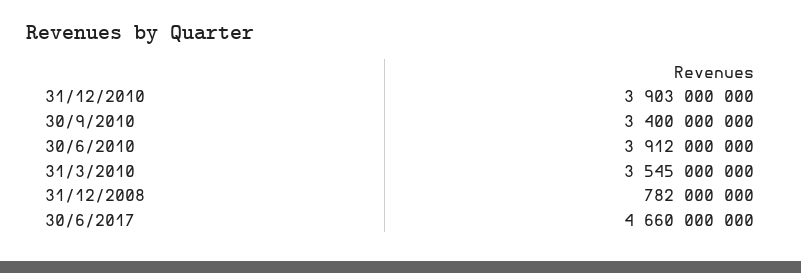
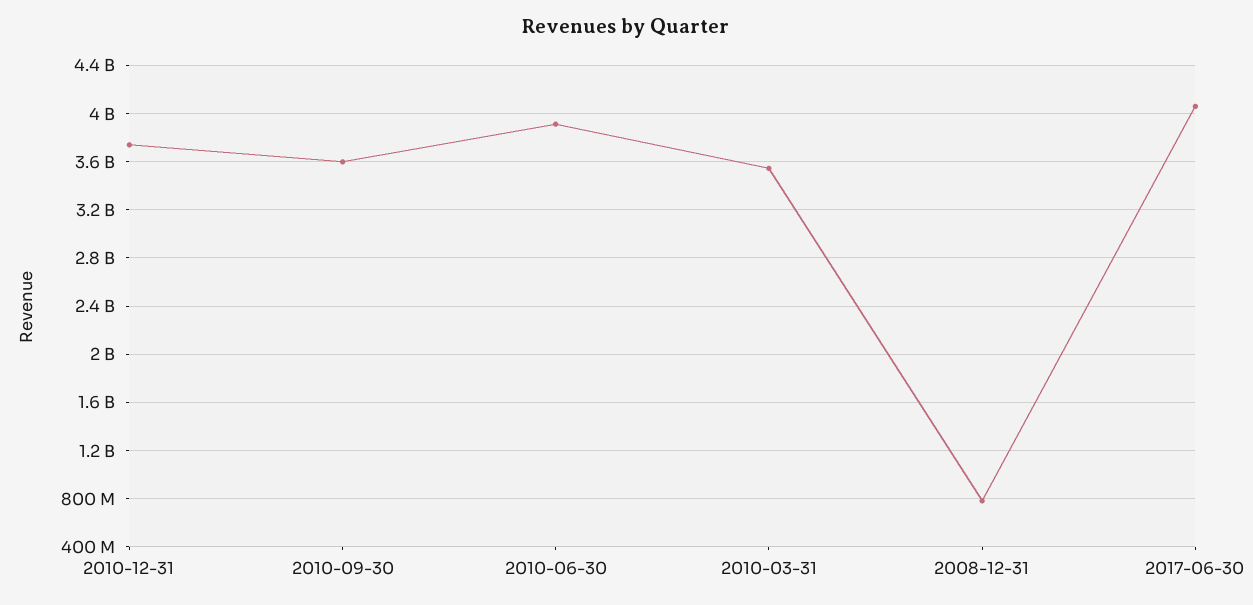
31/12/2010: 3903000000 -> 3750000000
30/9/2010: 3400000000 -> 3600000000
30/6/2017: 4660000000 -> 4050000000

